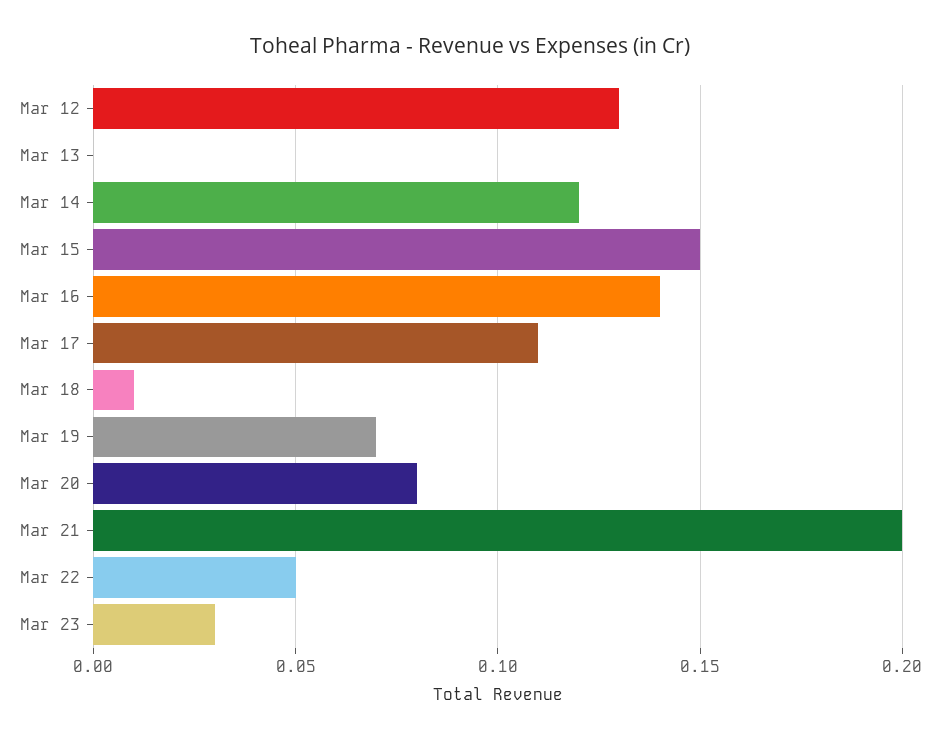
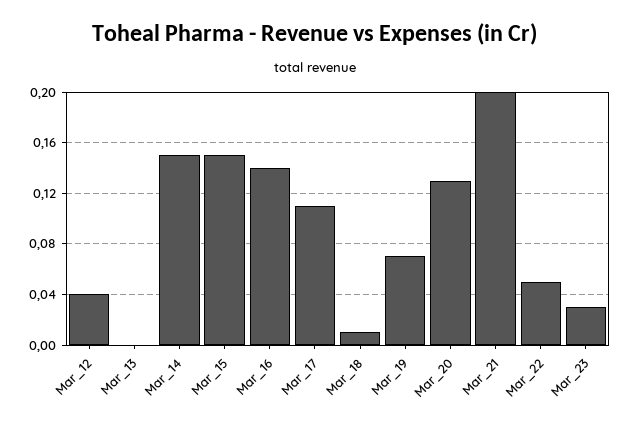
Mar 12: 0.13 -> 0.04
Mar 14: 0.12 -> 0.15
Mar 20: 0.08 -> 0.13

